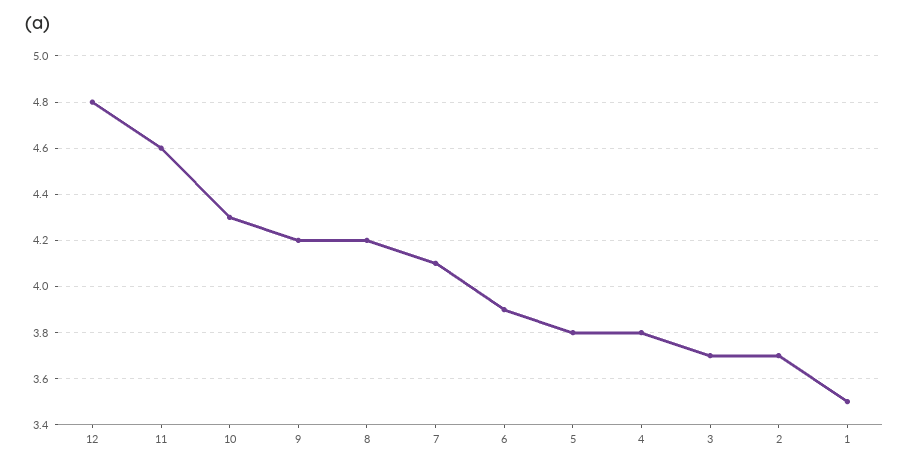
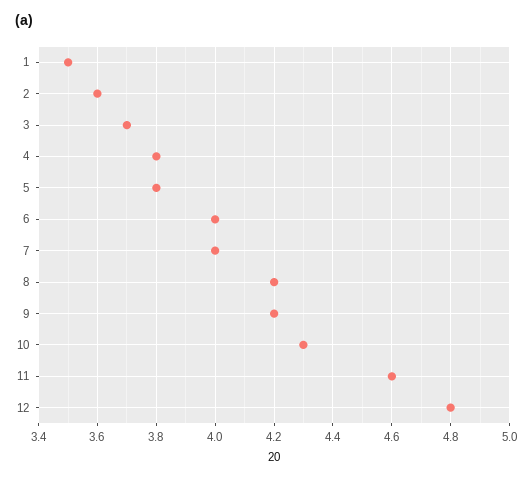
7: 4.1 -> 4
6: 3.9 -> 4
2: 3.7 -> 3.6

